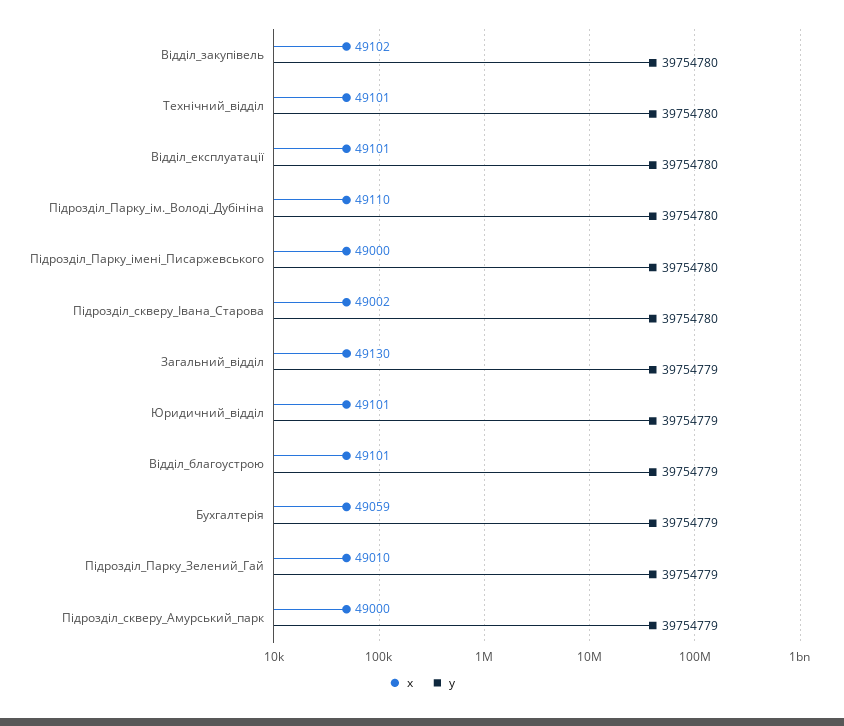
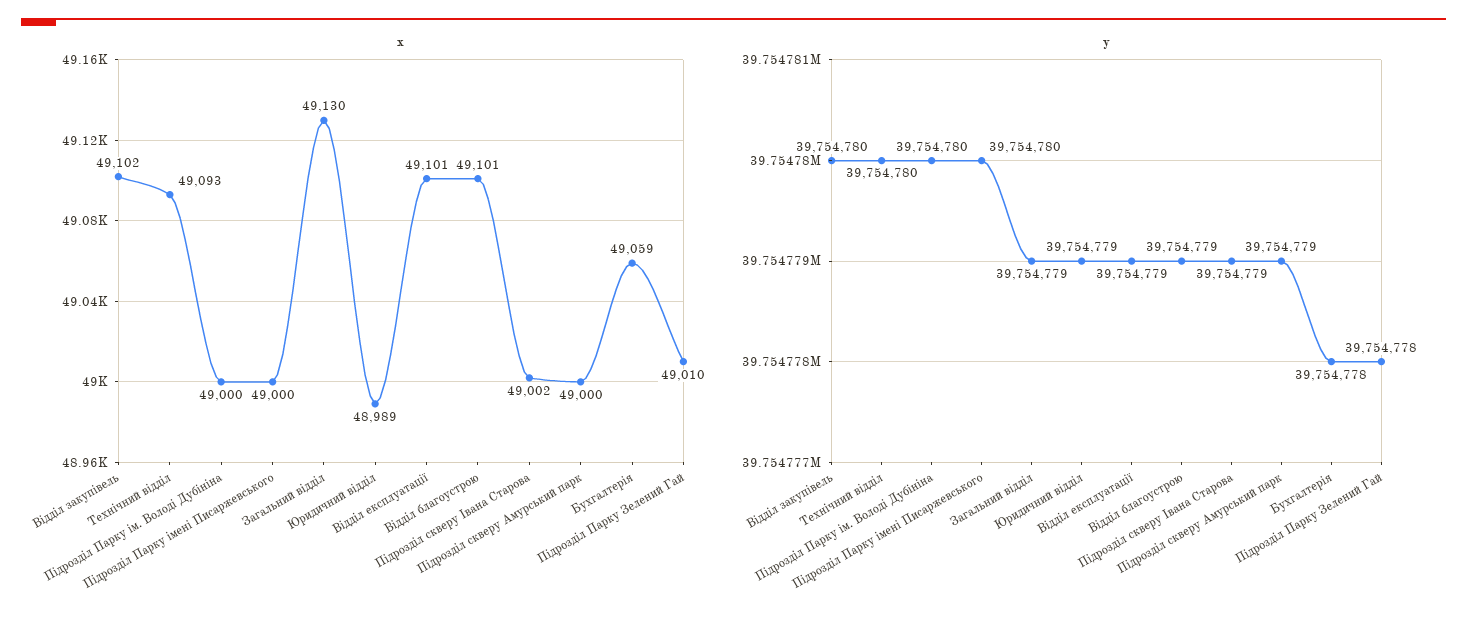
x, Технічний_відділ: 49101 -> 49093
y, Відділ_експлуатації: 39754780 -> 39754779
x, Підрозділ_Парку_ім._Володі_Дубініна: 49110 -> 49000
y, Підрозділ_скверу_Івана_Старова: 39754780 -> 39754779
x, Юридичний_відділ: 49101 -> 48989
y, Бухгалтерія: 39754779 -> 39754778
y, Підрозділ_Парку_Зелений_Гай: 39754779 -> 39754778

